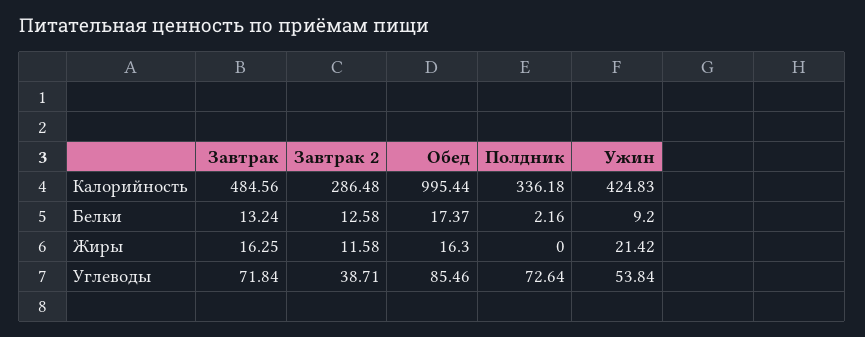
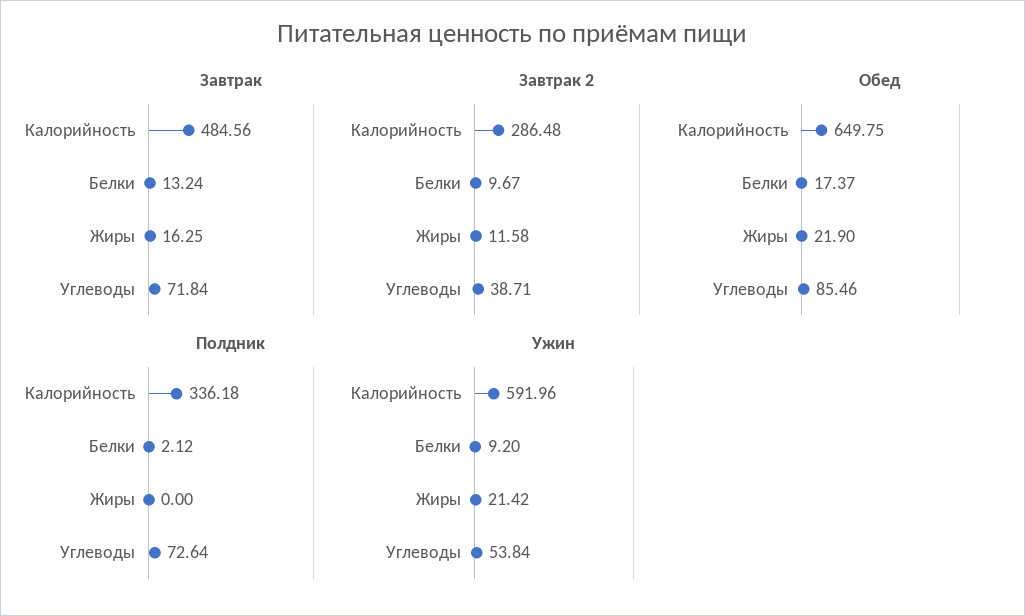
Обед, Калорийность: 995.44 -> 649.75
Ужин, Калорийность: 424.83 -> 591.96
Завтрак 2, Белки: 12.58 -> 9.67
Полдник, Белки: 2.16 -> 2.12
Обед, Жиры: 16.3 -> 21.9

